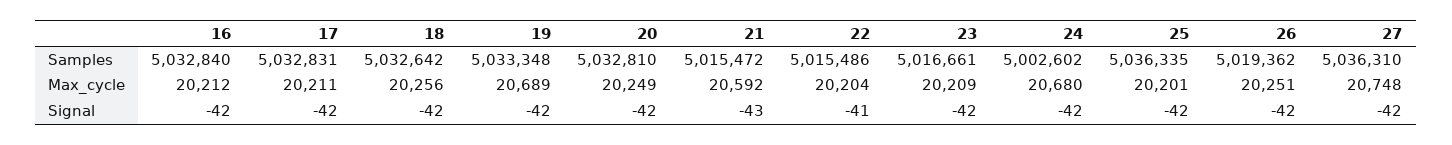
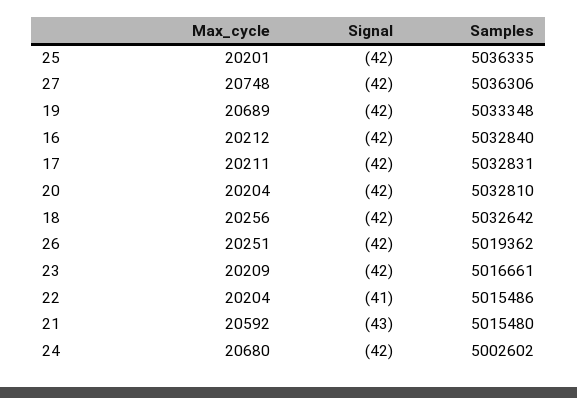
21, Samples: 5015472 -> 5015480
27, Samples: 5036310 -> 5036306
20, Max_cycle: 20249 -> 20204

